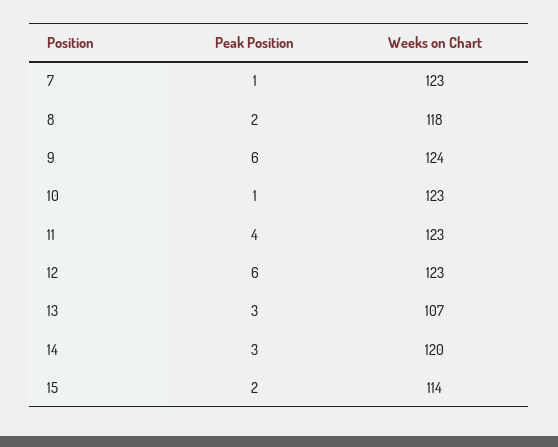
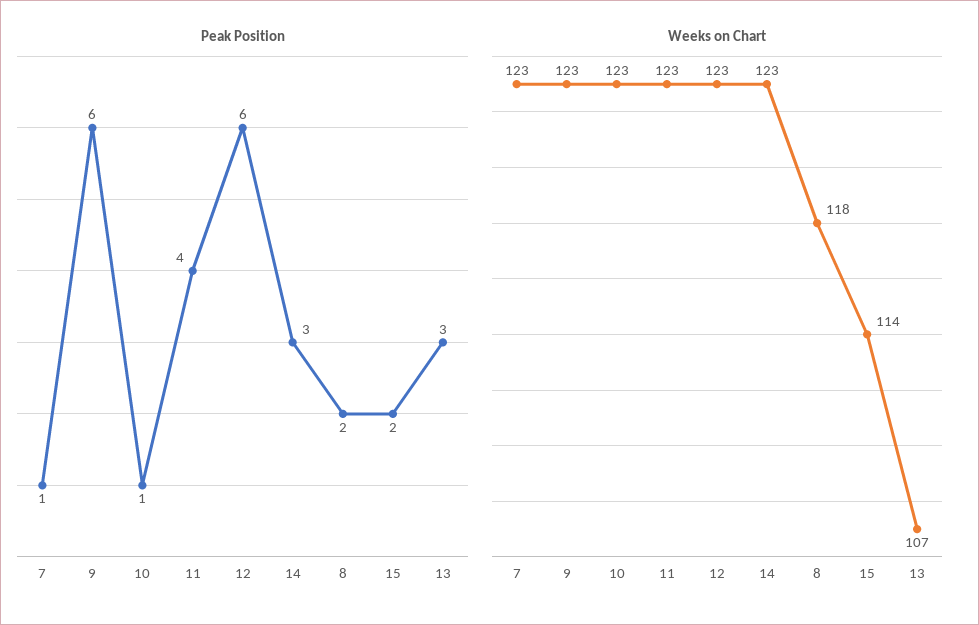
Weeks on Chart, 9: 124 -> 123
Weeks on Chart, 14: 120 -> 123

